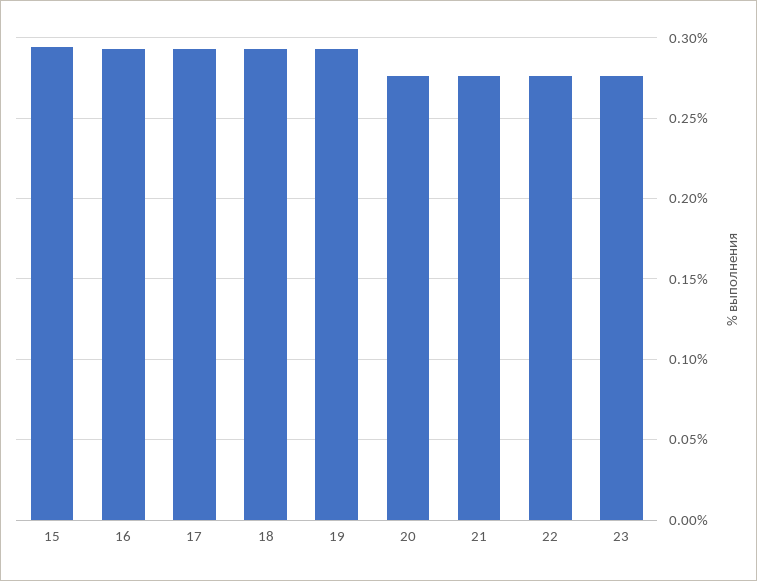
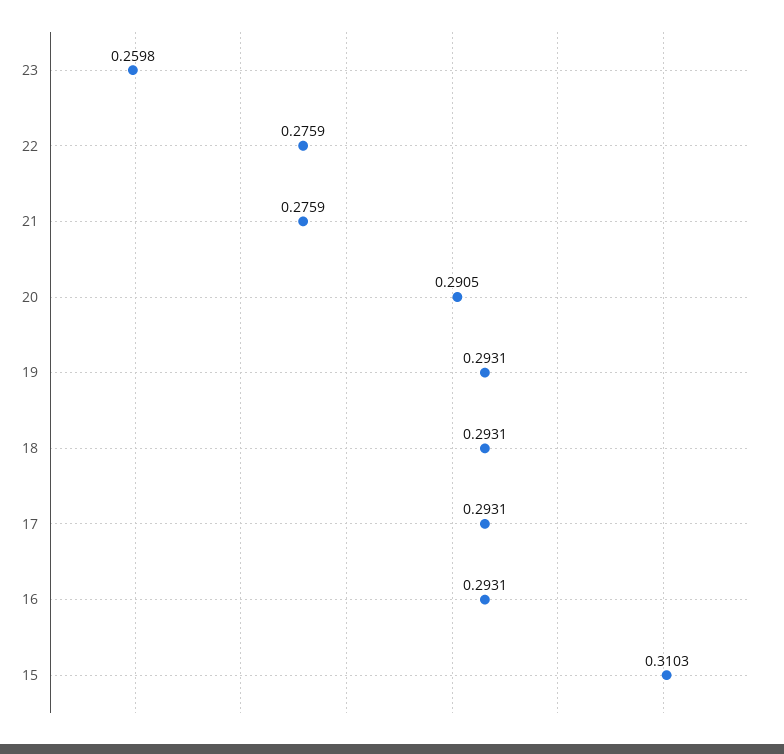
15: 0.295 -> 0.3103
20: 0.275 -> 0.2905
23: 0.275 -> 0.2598

